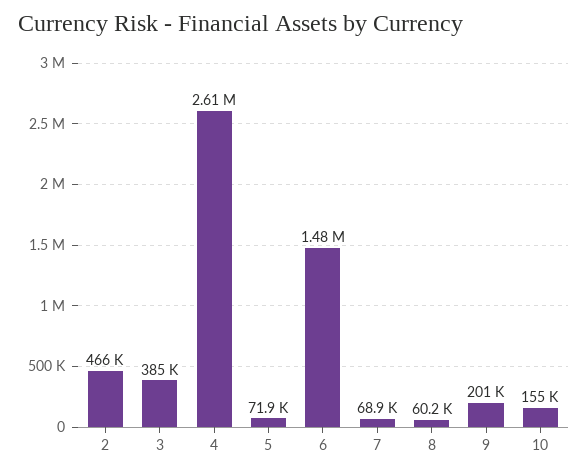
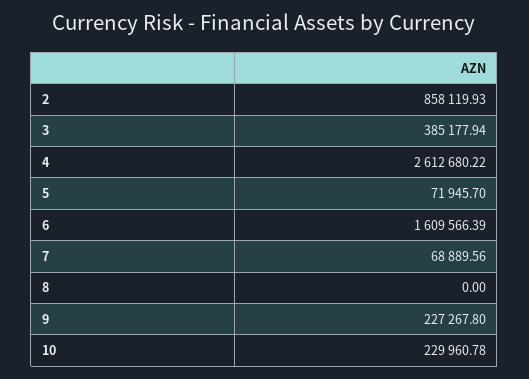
2: 466000 -> 858119.93
6: 1480000 -> 1609566.39
8: 60200 -> 0
9: 201000 -> 227267.8
10: 155000 -> 229960.78

